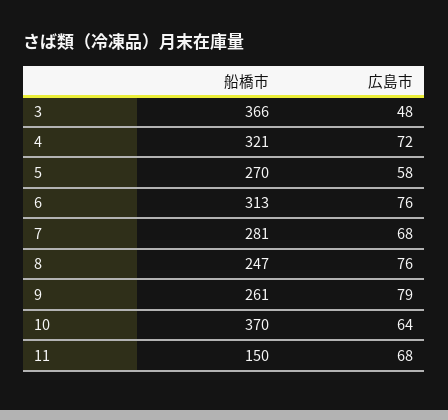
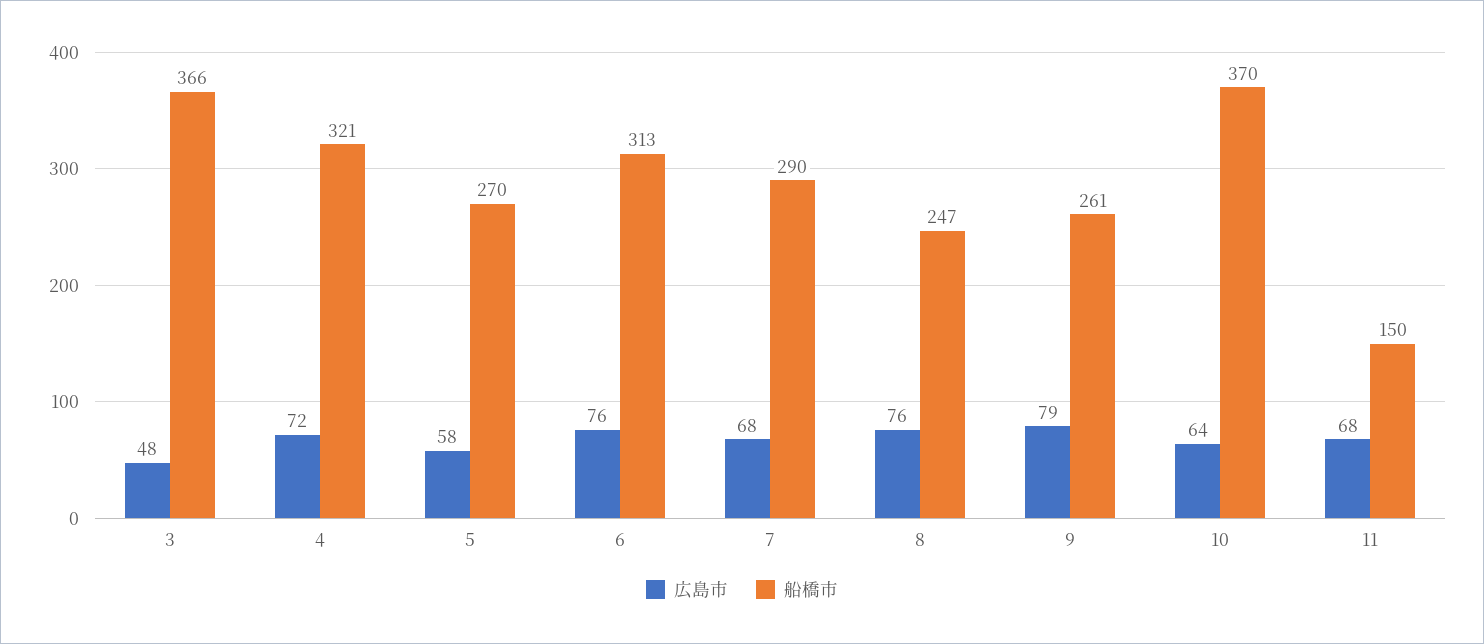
船橋市, 7: 281 -> 290

